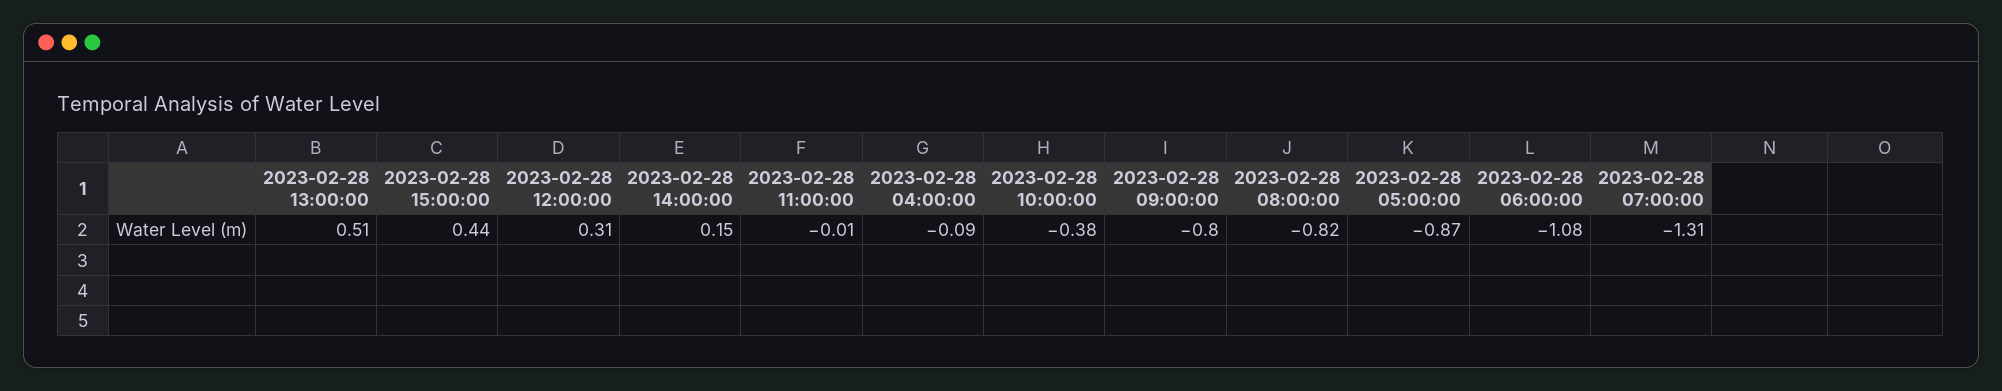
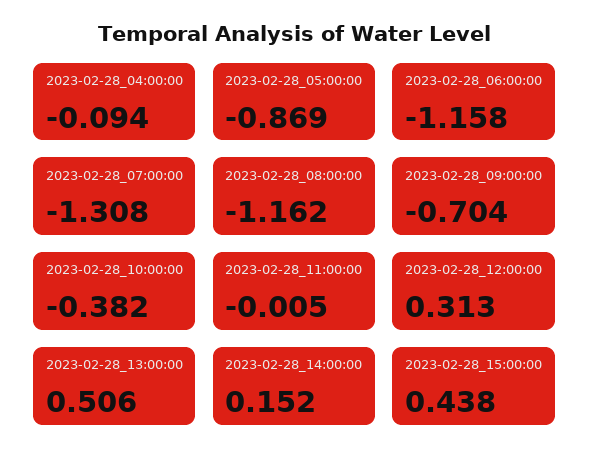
2023-02-28 09:00:00: -0.8 -> -0.704
2023-02-28 08:00:00: -0.82 -> -1.162
2023-02-28 06:00:00: -1.08 -> -1.158

